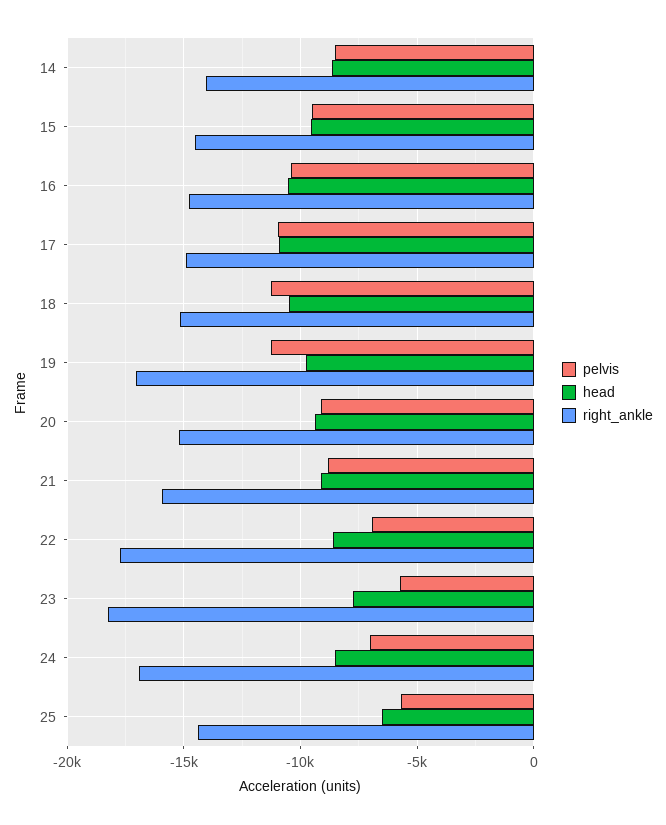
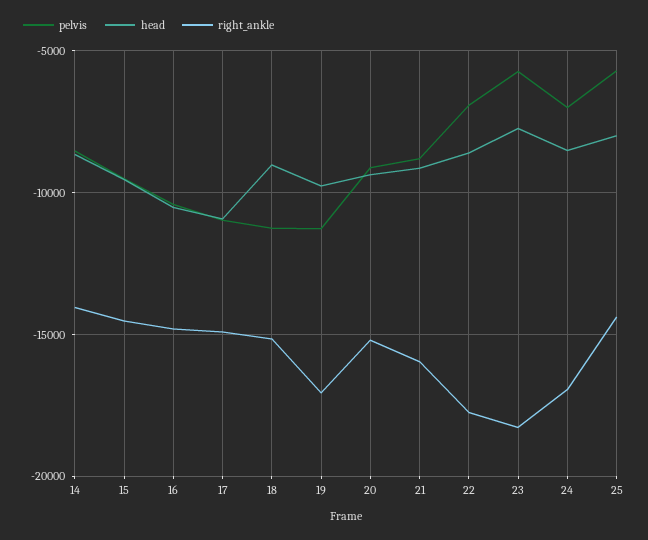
head, 18: -10500 -> -9000
head, 25: -6500 -> -8000

